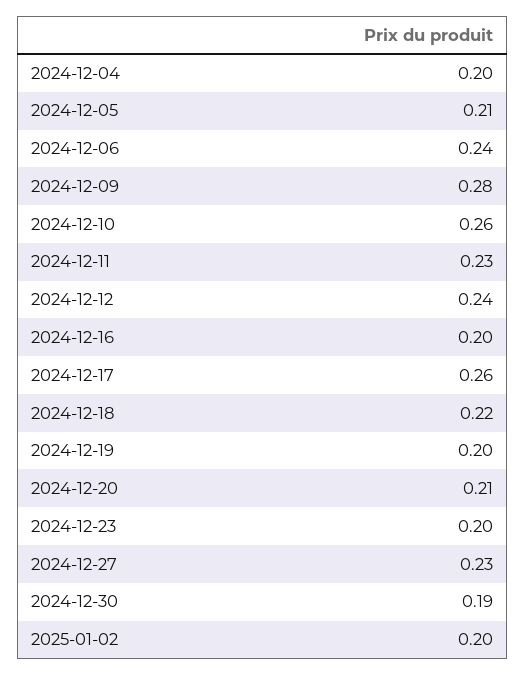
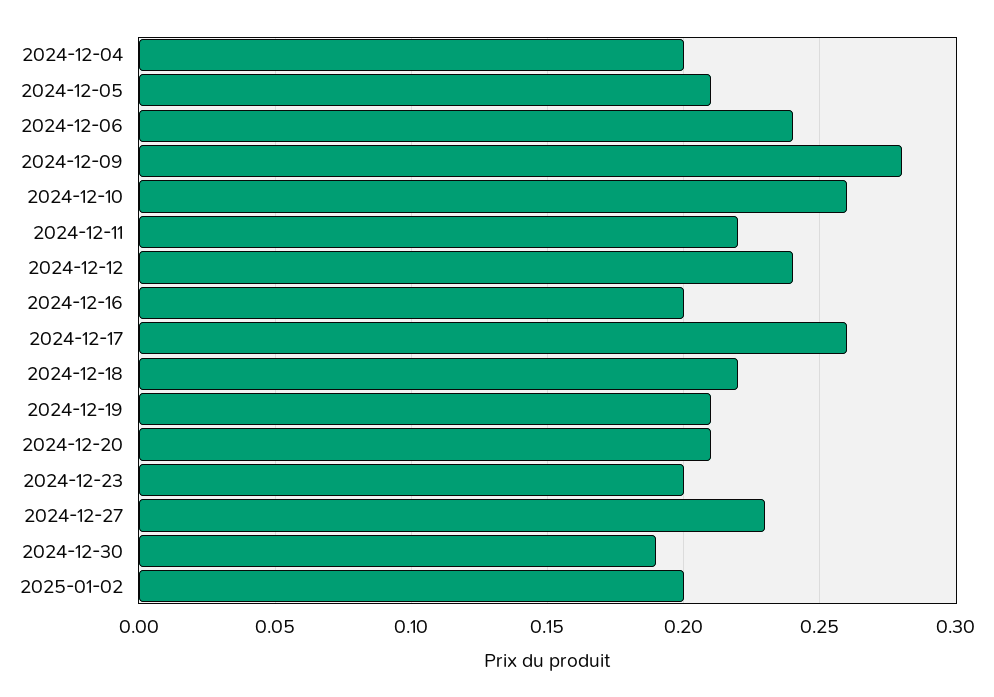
2024-12-11: 0.23 -> 0.22
2024-12-19: 0.2 -> 0.21

